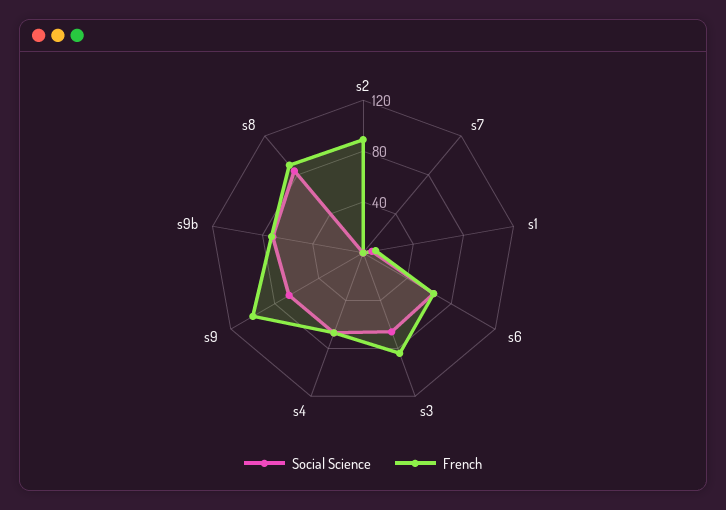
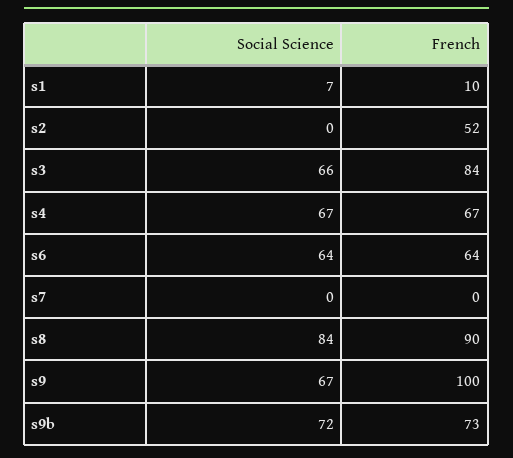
French, s2: 90 -> 52

